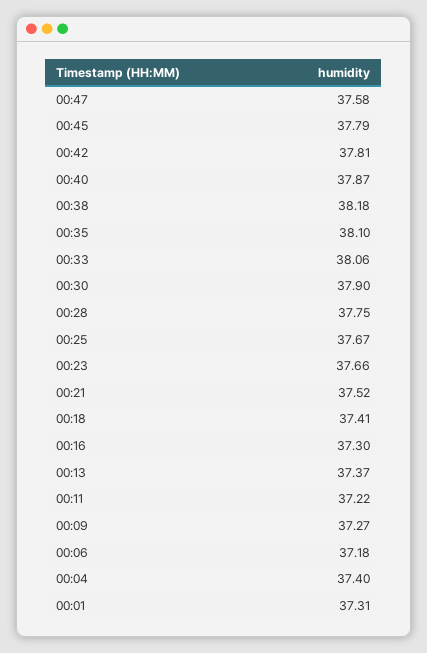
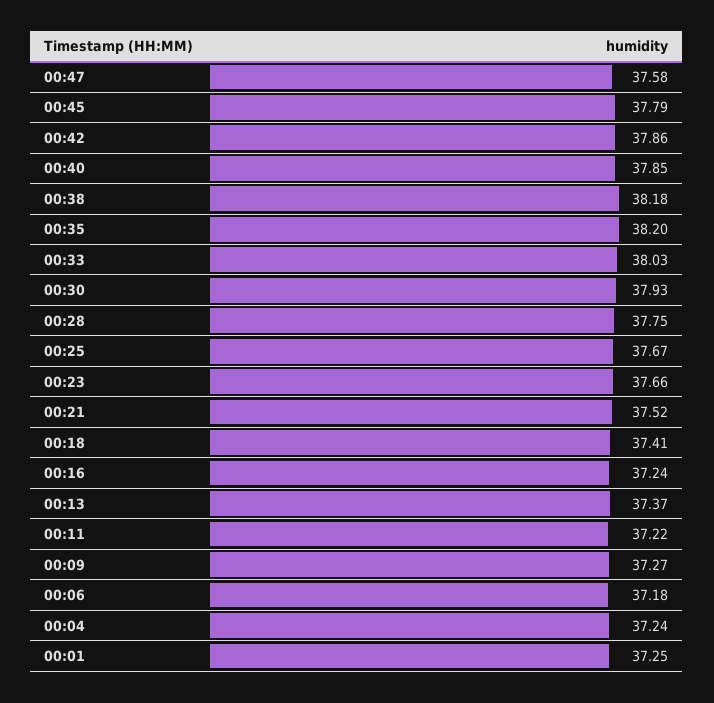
00:42: 37.81 -> 37.86
00:40: 37.87 -> 37.85
00:35: 38.1 -> 38.2
00:33: 38.06 -> 38.03
00:30: 37.9 -> 37.93
00:16: 37.3 -> 37.24
00:04: 37.4 -> 37.24
00:01: 37.31 -> 37.25

